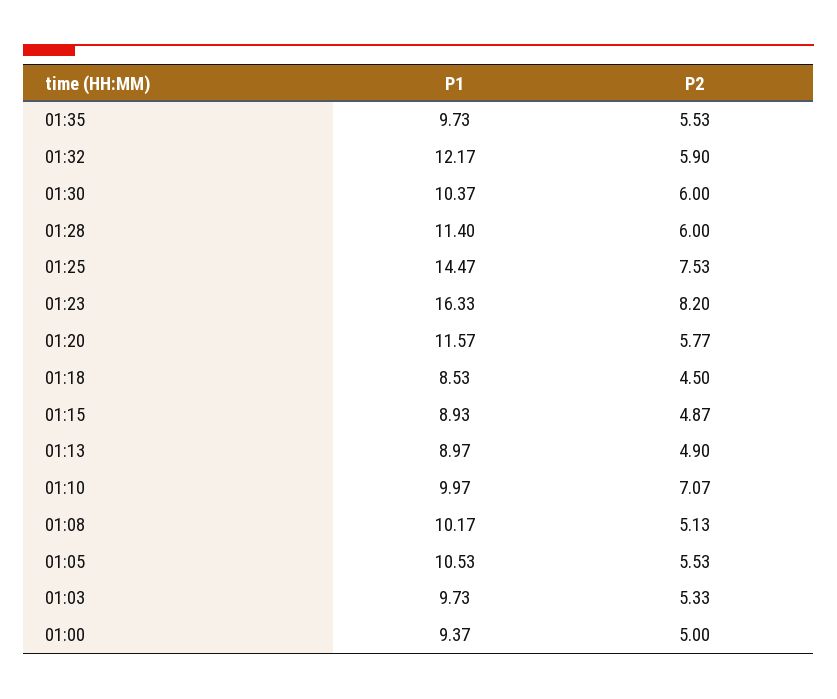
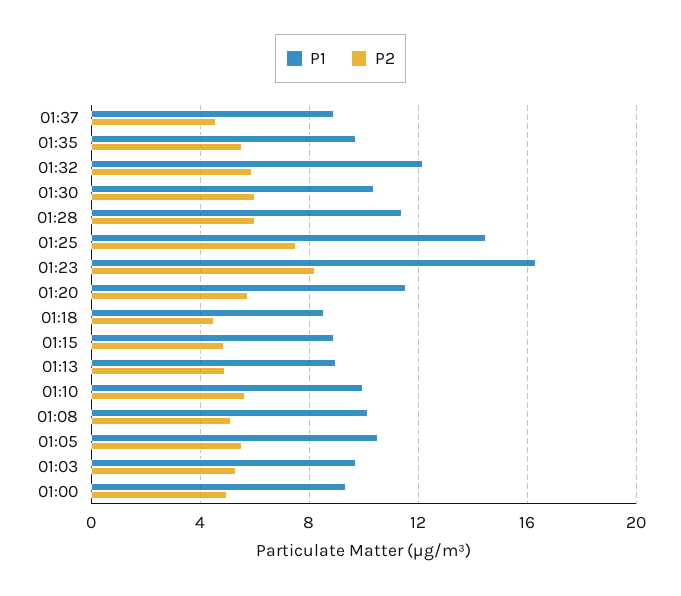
P2, 01:10: 7.07 -> 5.5
P1, 01:37: none -> 9
P2, 01:37: none -> 4.5

